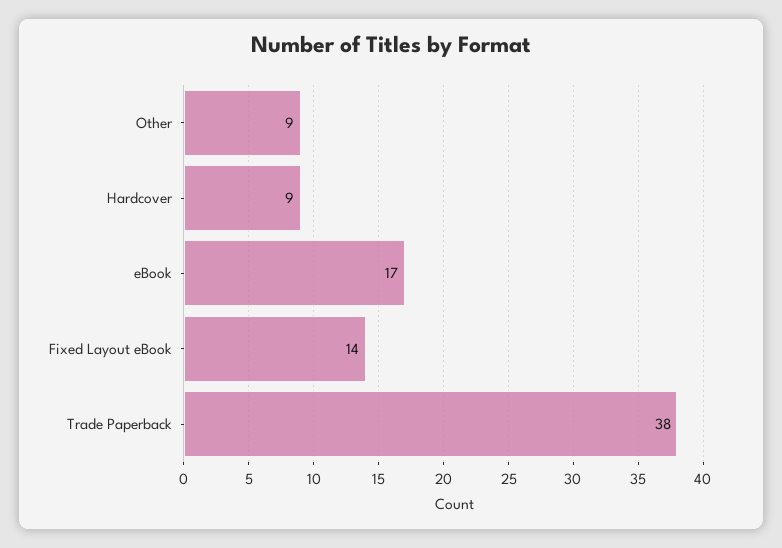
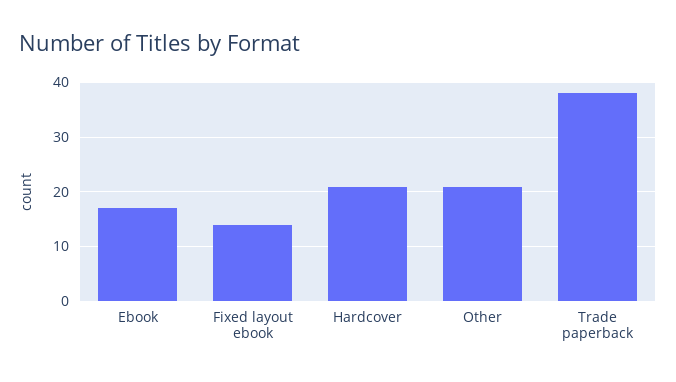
Other: 9 -> 20
Hardcover: 9 -> 20

